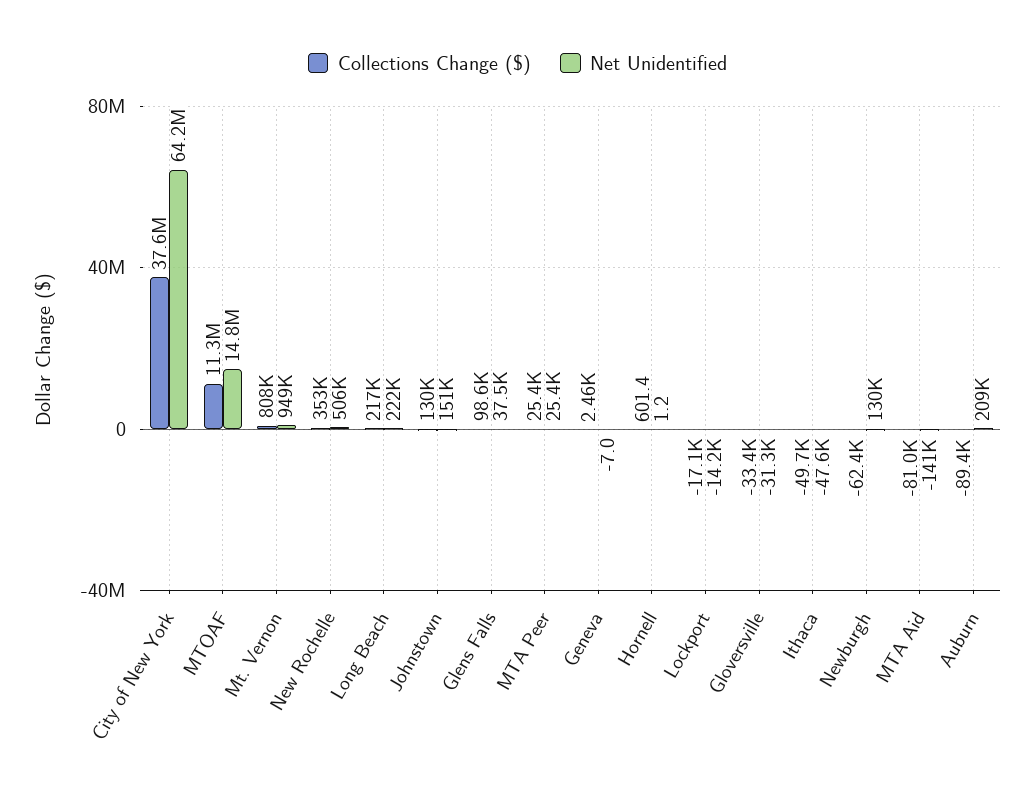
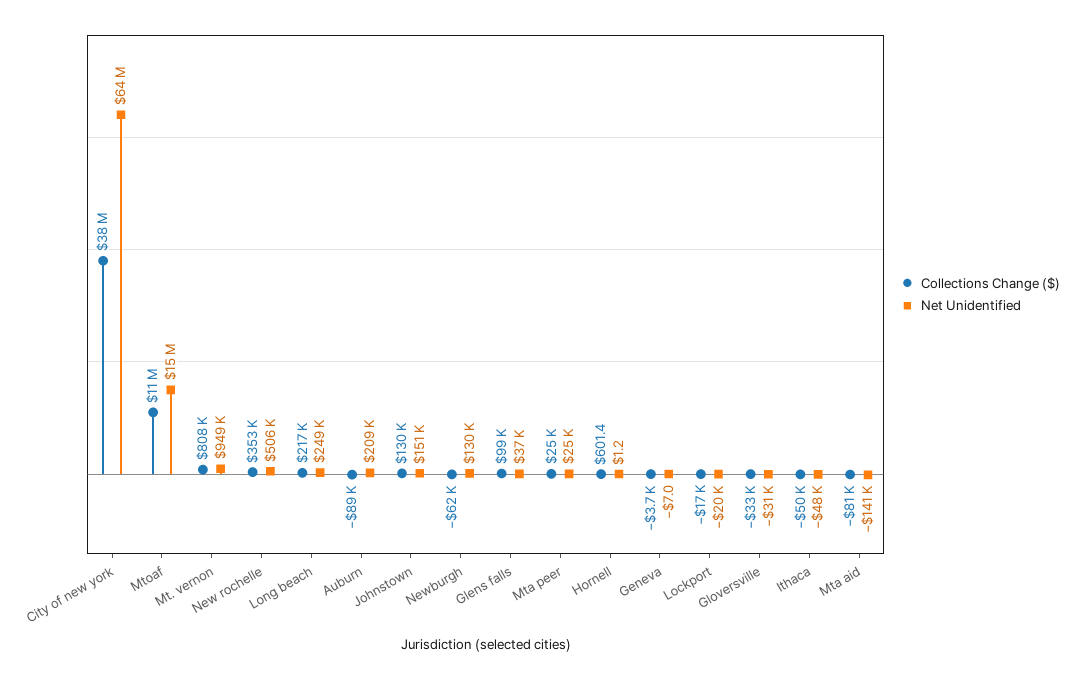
Net Unidentified, Long Beach: 222000 -> 249000
Collections Change ($), Geneva: 2460 -> -3700
Net Unidentified, Lockport: -14200 -> -20000

